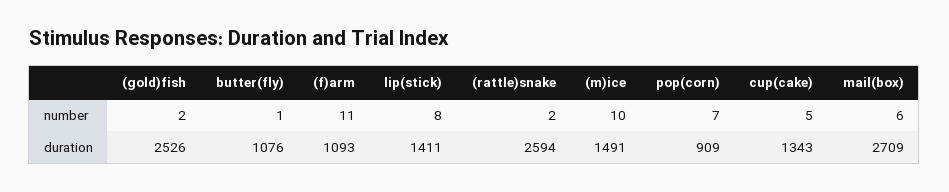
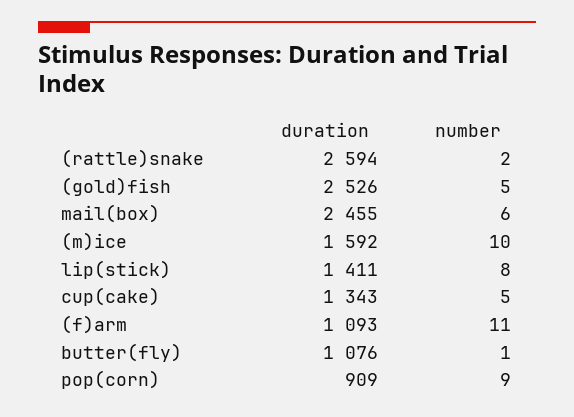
(gold)fish, number: 2 -> 5
pop(corn), number: 7 -> 9
(m)ice, duration: 1491 -> 1592
mail(box), duration: 2709 -> 2455

